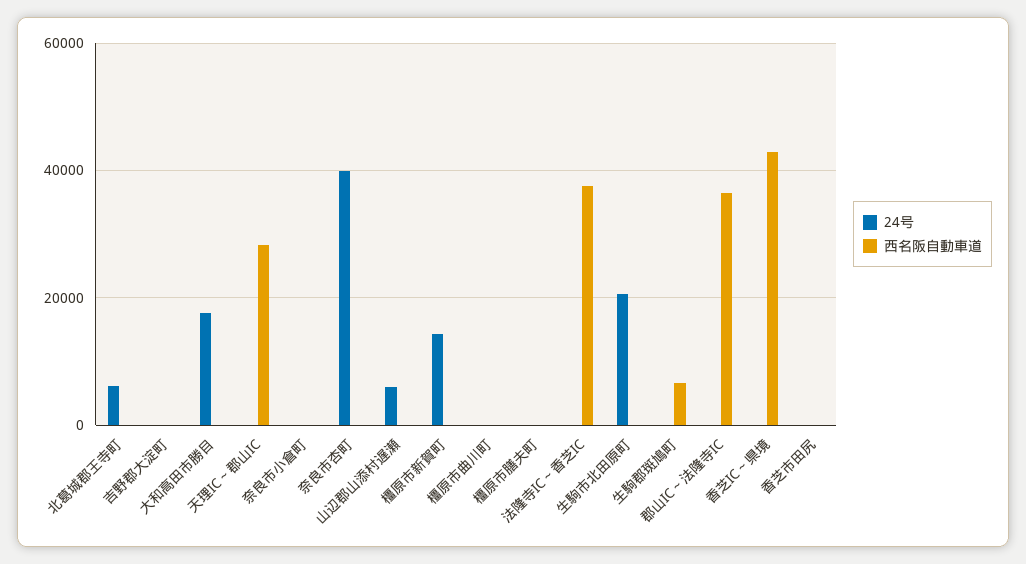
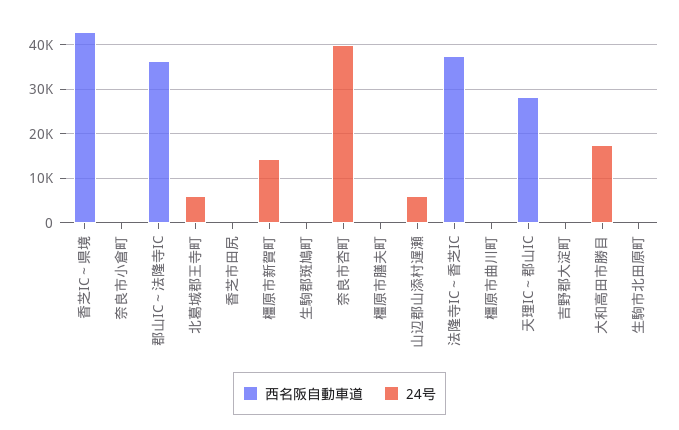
24号, 生駒市北田原町: 20000 -> 0
西名阪自動車道, 生駒郡斑鳩町: 6000 -> 0

